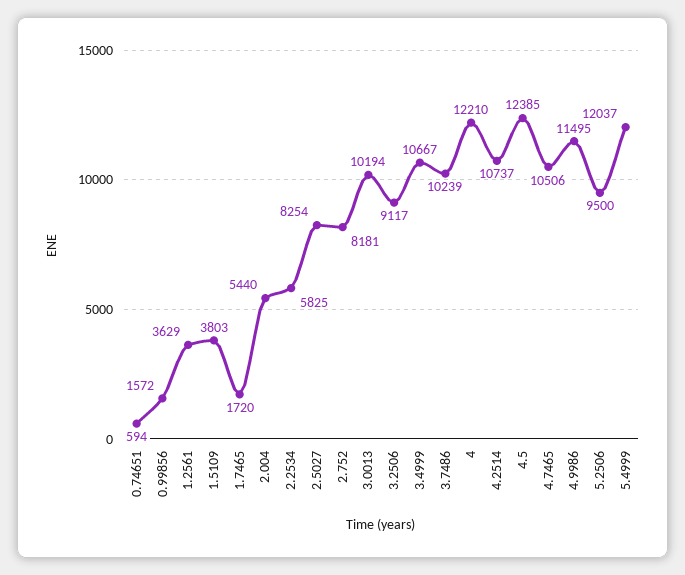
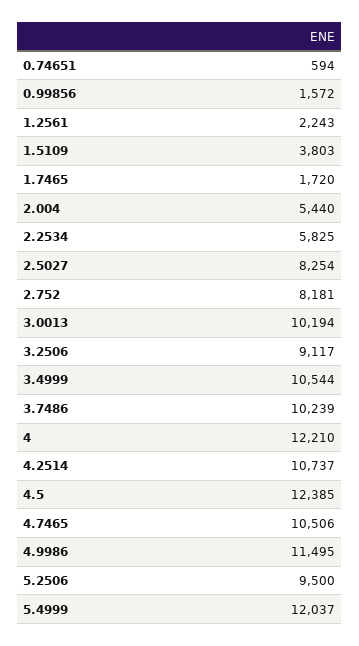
1.2561: 3629 -> 2243
3.4999: 10667 -> 10544

